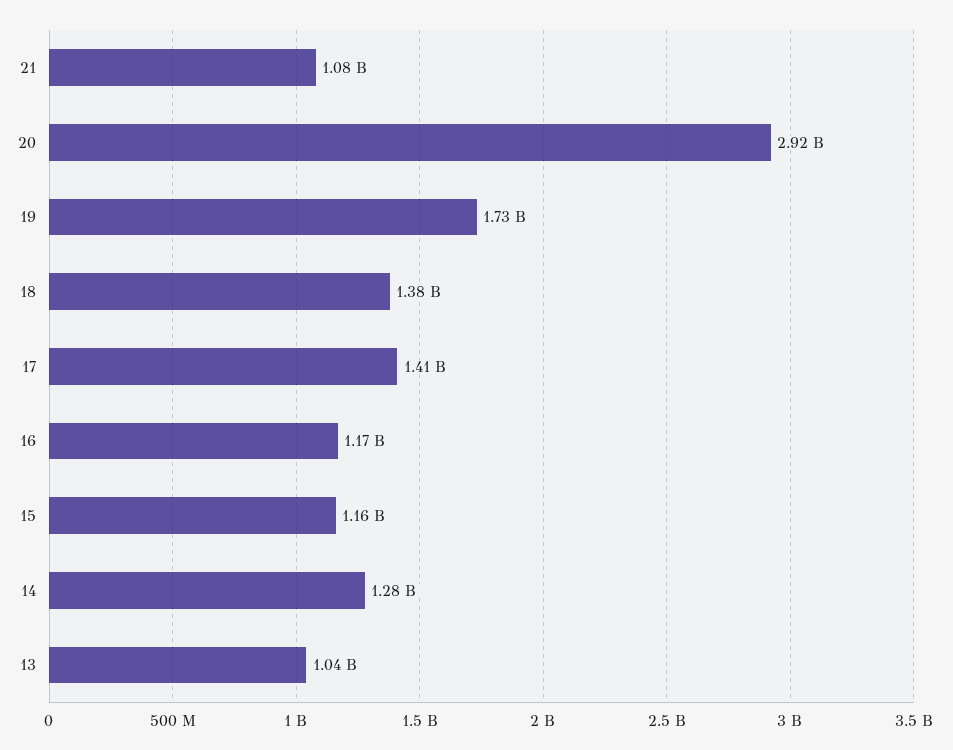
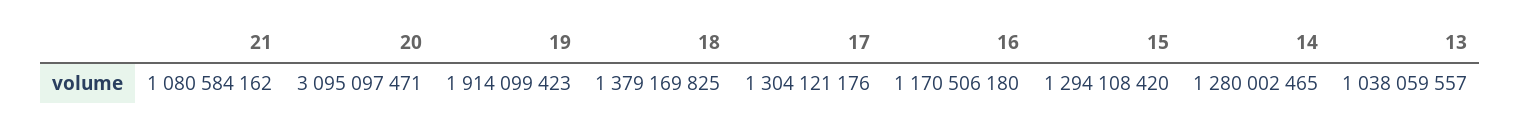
20: 2920000000 -> 3095097471
19: 1730000000 -> 1914099423
17: 1410000000 -> 1304121176
15: 1160000000 -> 1294108420

